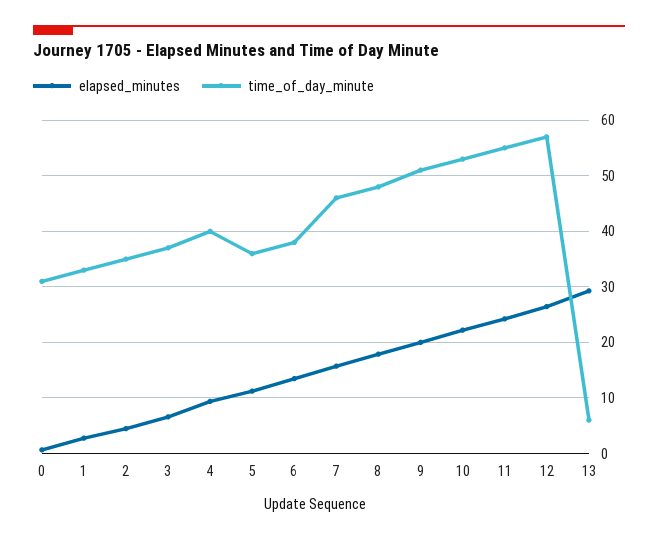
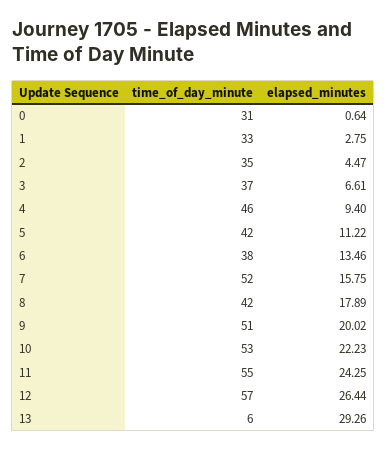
time_of_day_minute, 4: 40 -> 46
time_of_day_minute, 5: 36 -> 42
time_of_day_minute, 7: 46 -> 52
time_of_day_minute, 8: 48 -> 42

